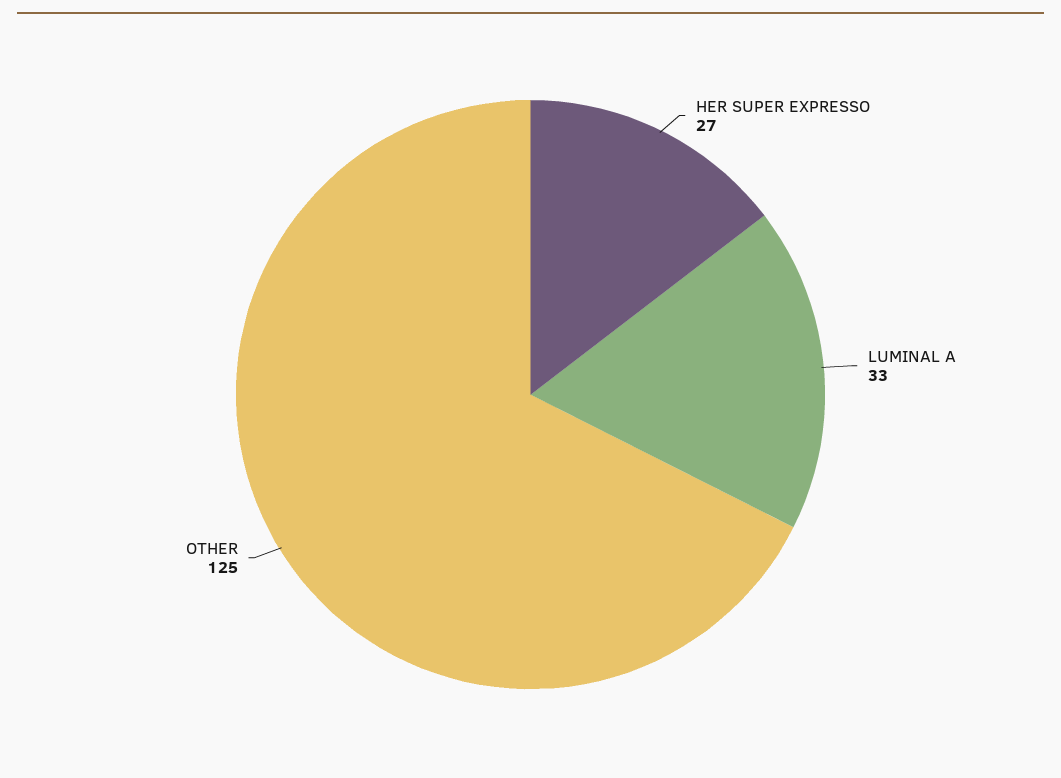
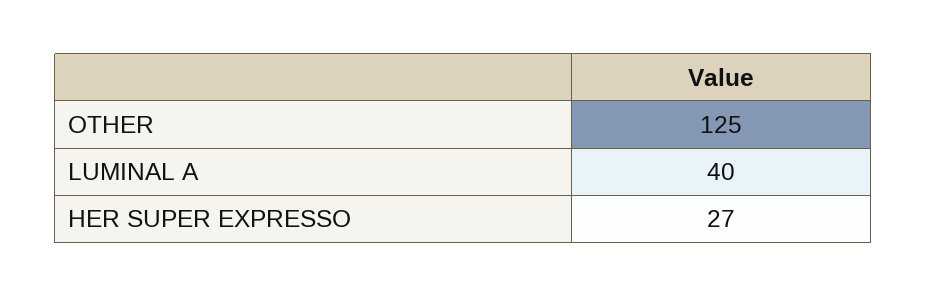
LUMINAL A: 33 -> 40

